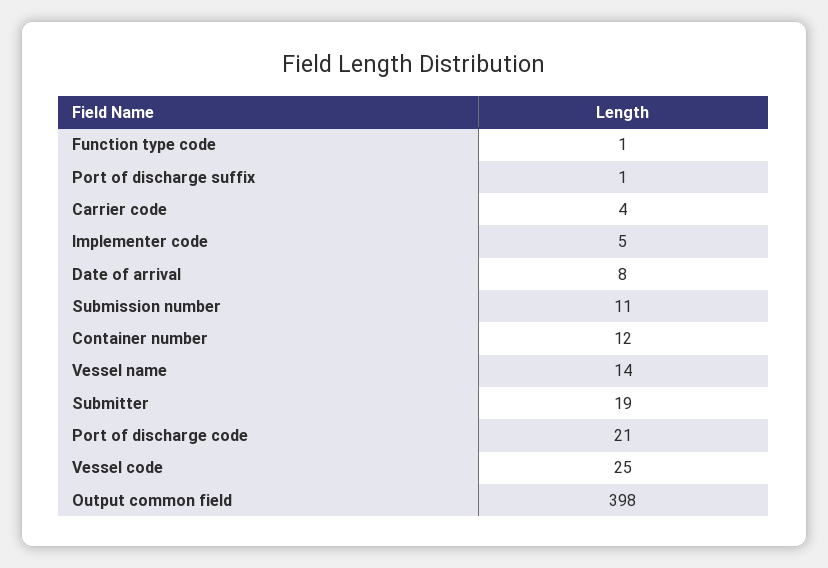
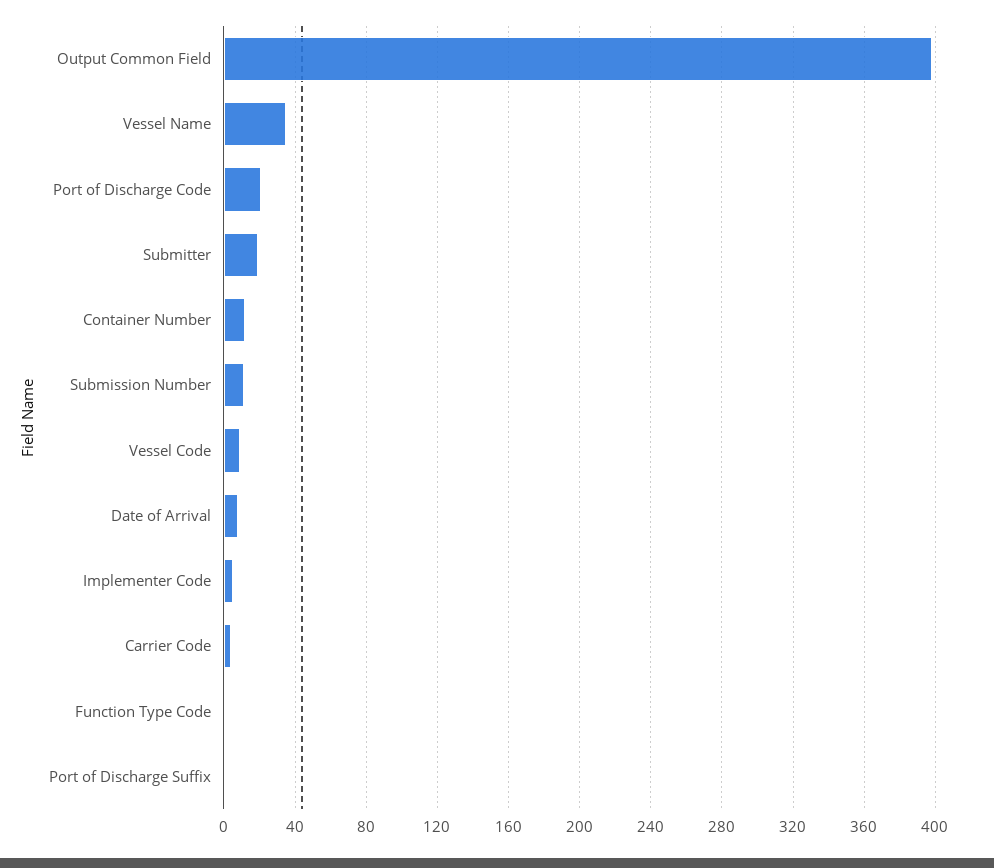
Vessel name: 14 -> 35
Vessel code: 25 -> 10

